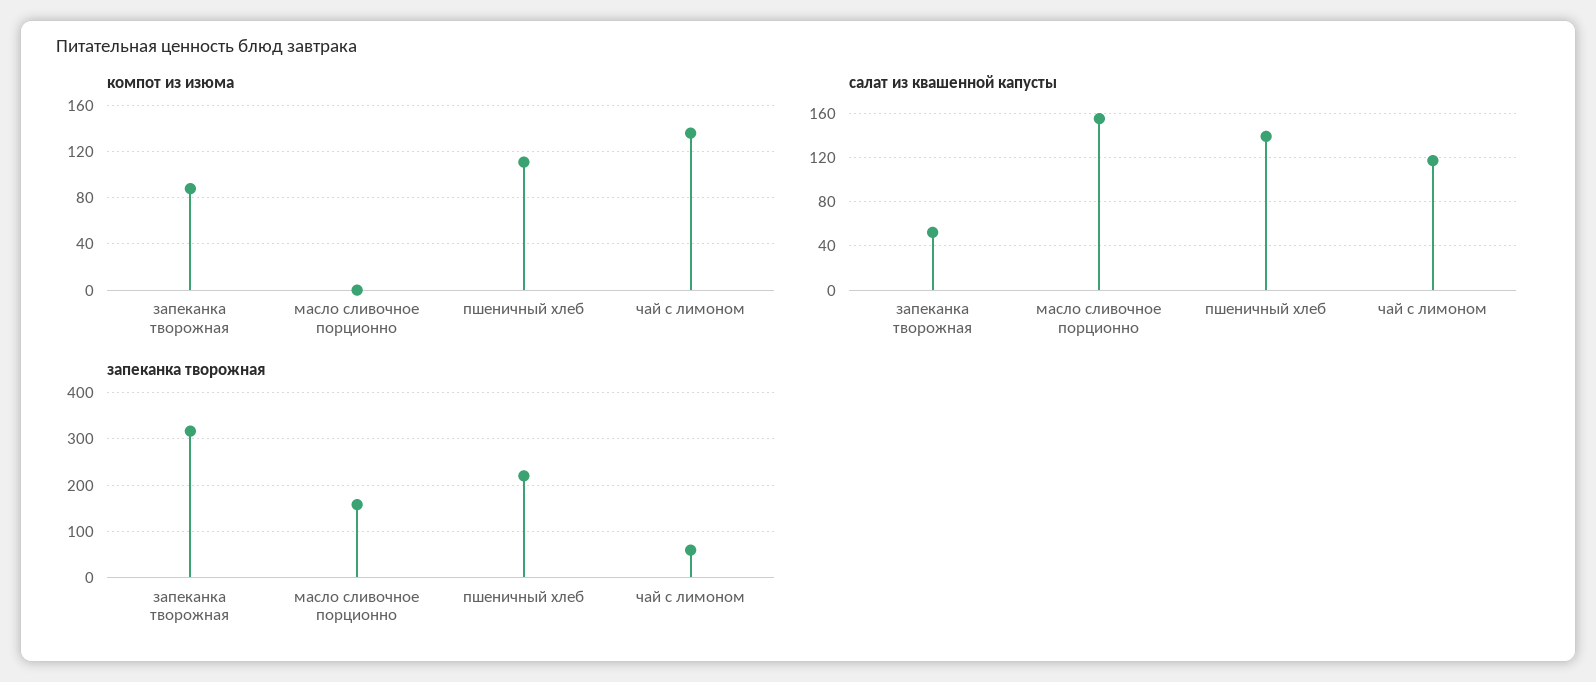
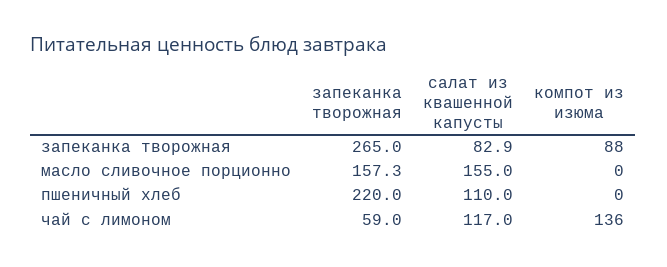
компот из изюма, пшеничный хлеб: 110 -> 0
салат из квашенной капусты, запеканка творожная: 50 -> 82.9
салат из квашенной капусты, пшеничный хлеб: 140 -> 110
запеканка творожная, запеканка творожная: 320 -> 265

